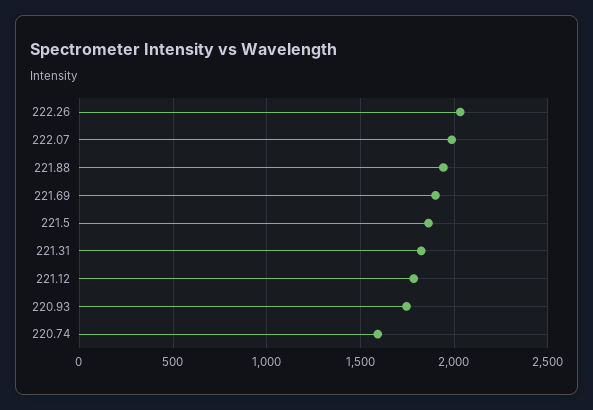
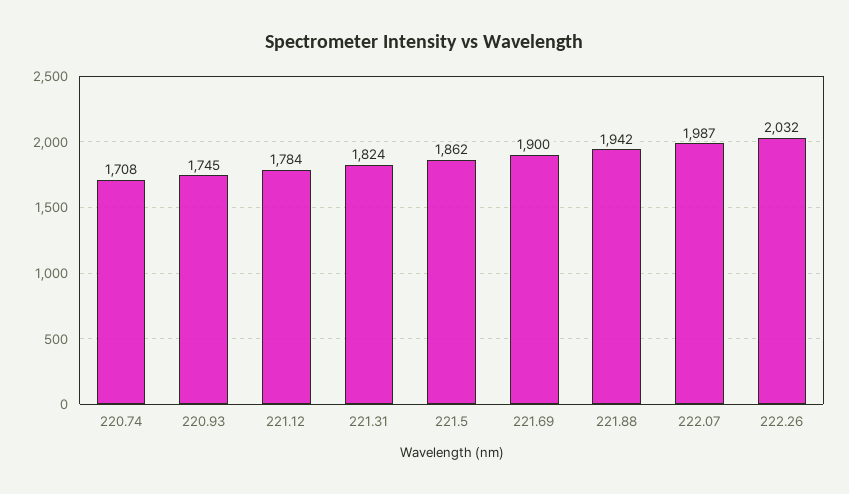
220.74: 1600 -> 1708

